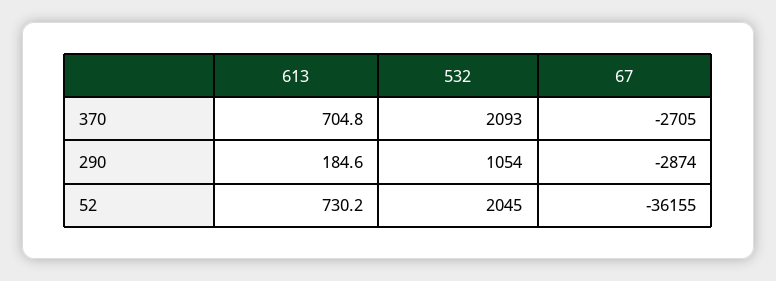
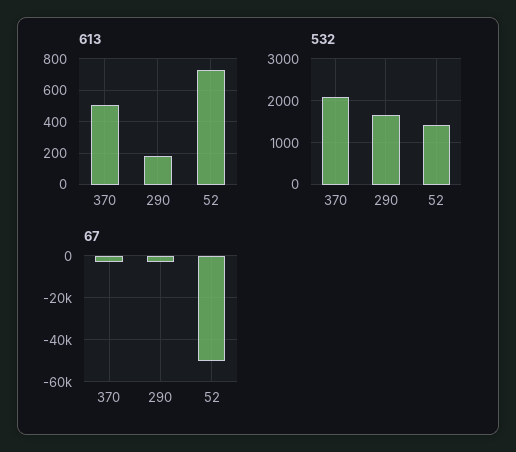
613, 370: 704.8 -> 500
532, 290: 1054 -> 1600
532, 52: 2045 -> 1400
67, 52: -36155 -> -50000

